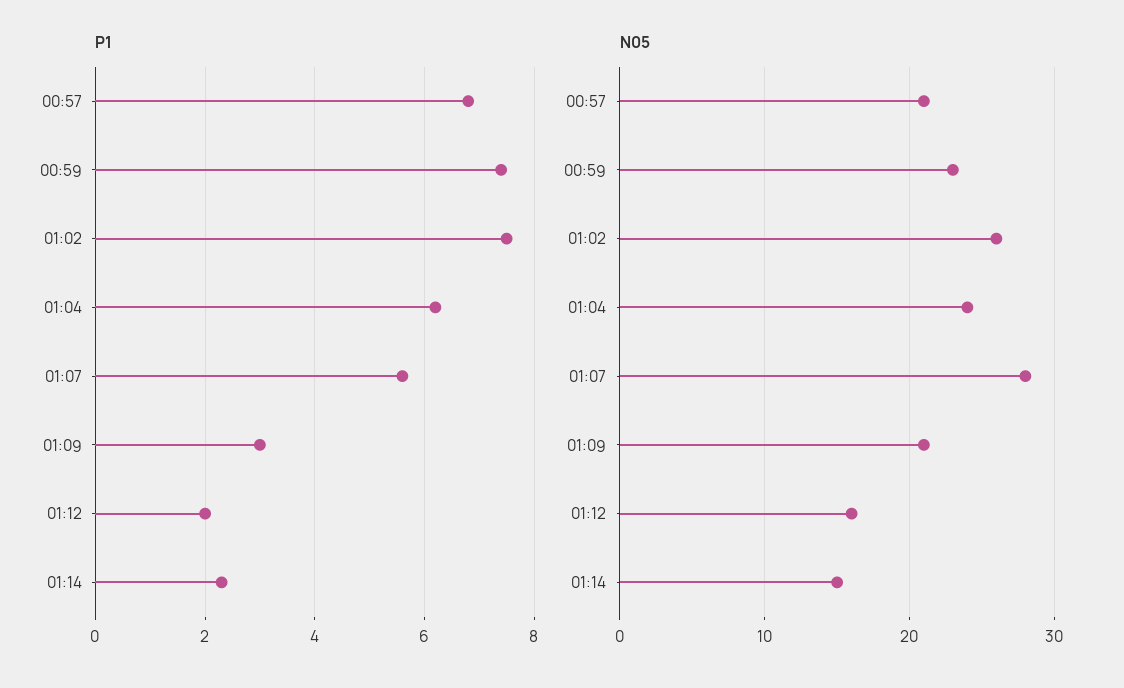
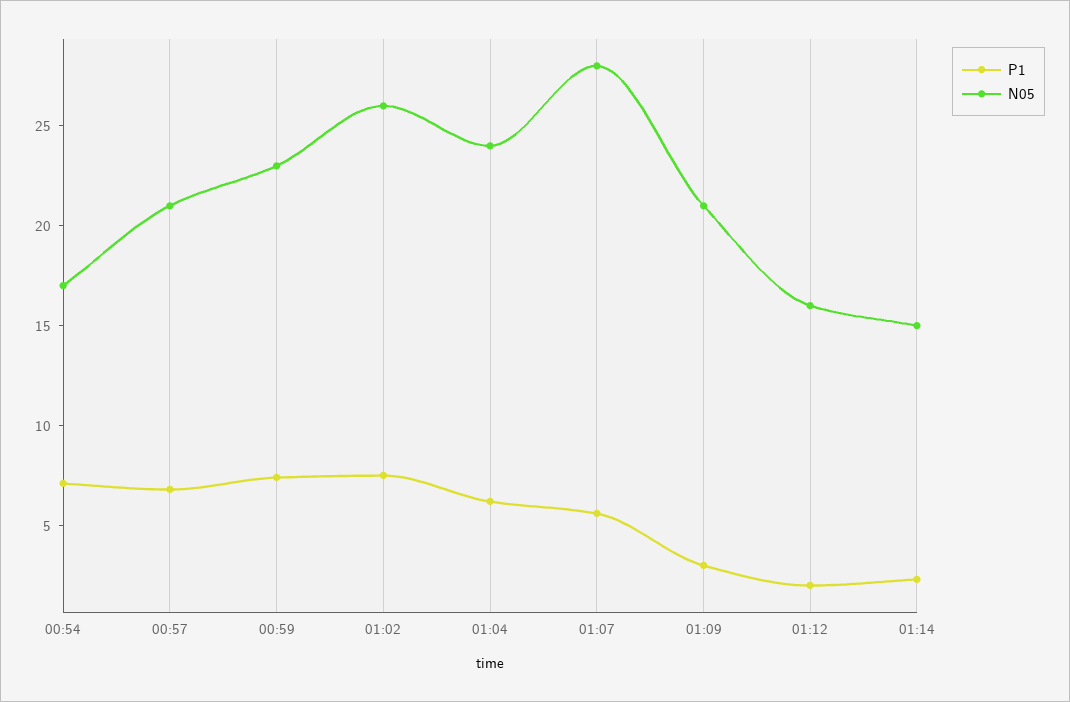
P1, 00:54: none -> 7
N05, 00:54: none -> 17

